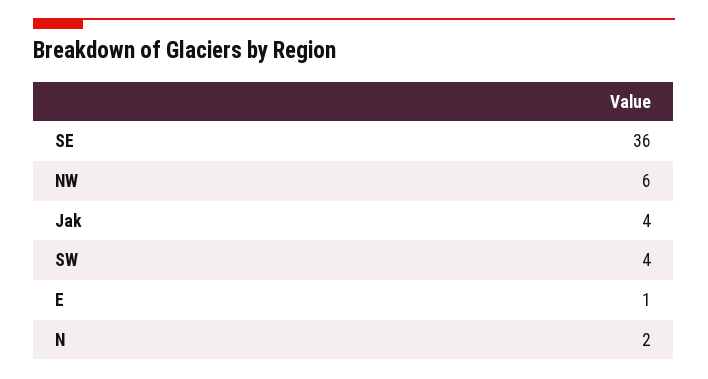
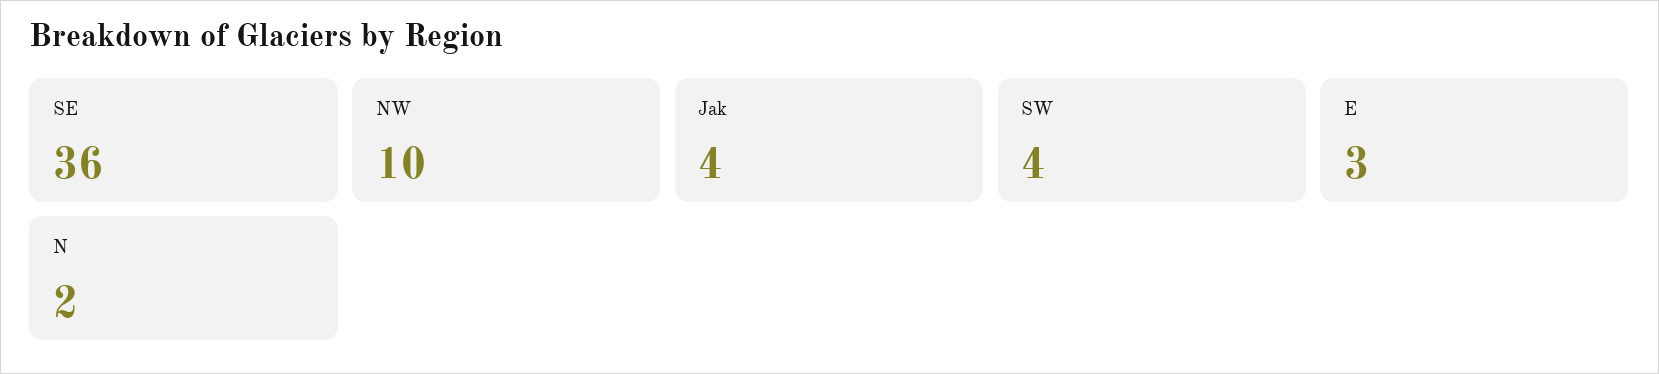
NW: 6 -> 10
E: 1 -> 3

